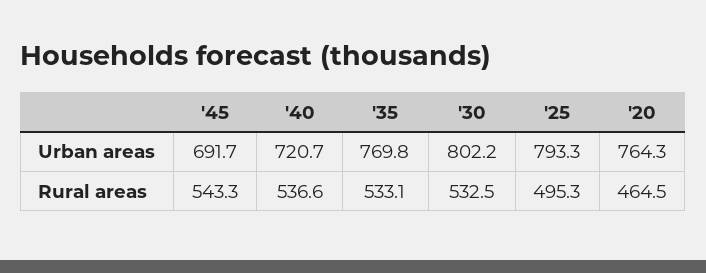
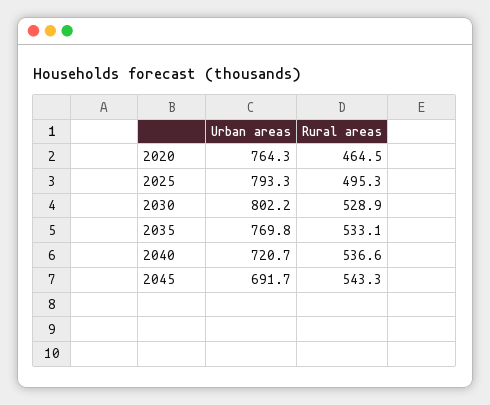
'30, Rural areas: 532.5 -> 528.9

